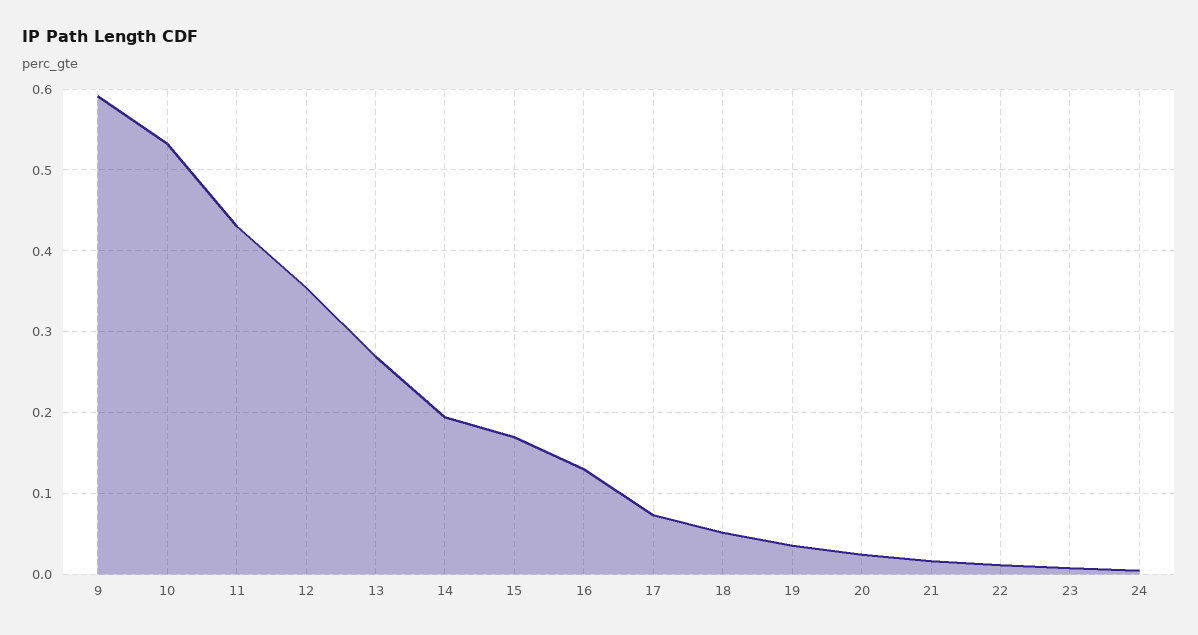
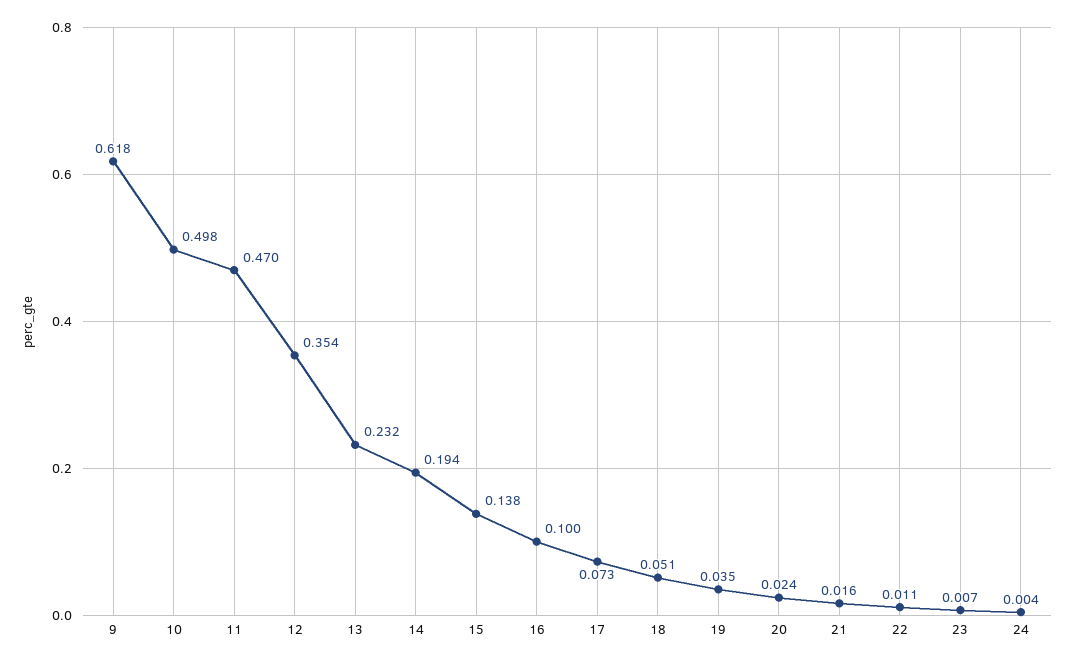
9: 0.59 -> 0.618
10: 0.53 -> 0.498
11: 0.43 -> 0.47
13: 0.27 -> 0.232
15: 0.17 -> 0.138
16: 0.13 -> 0.1

